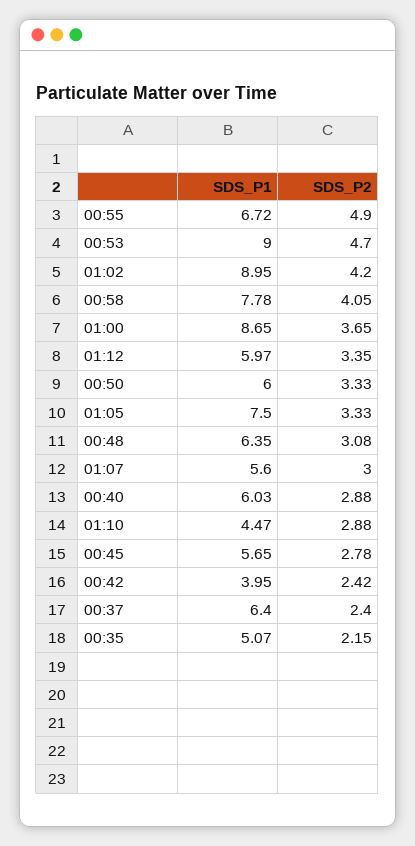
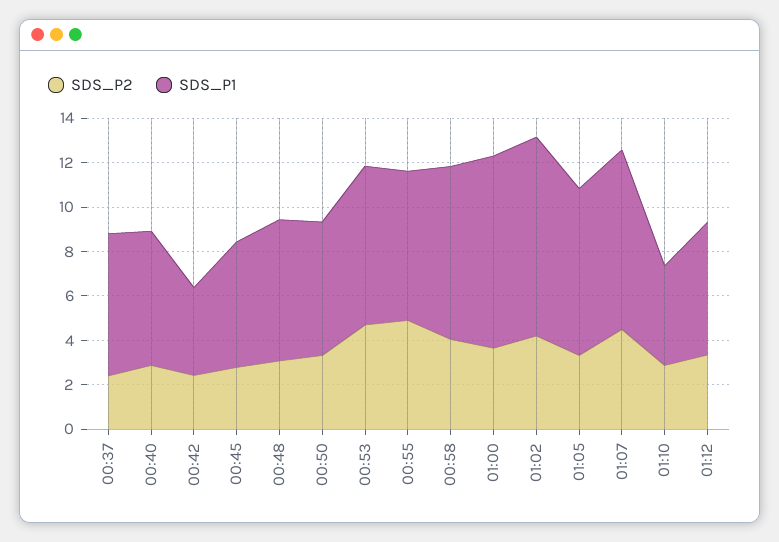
SDS_P1, 00:53: 9 -> 7
SDS_P1, 01:07: 5.6 -> 8
SDS_P2, 01:07: 3 -> 4.5
SDS_P1, 00:35: 5.07 -> none
SDS_P2, 00:35: 2.15 -> none

